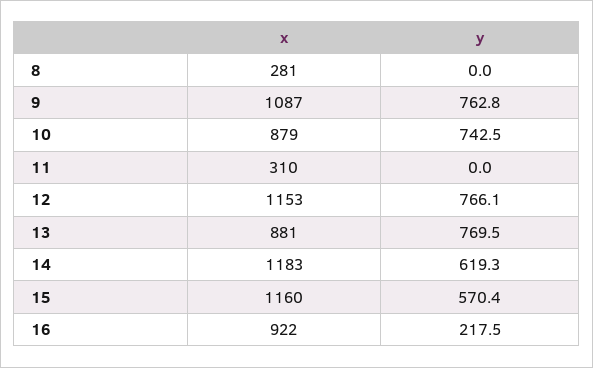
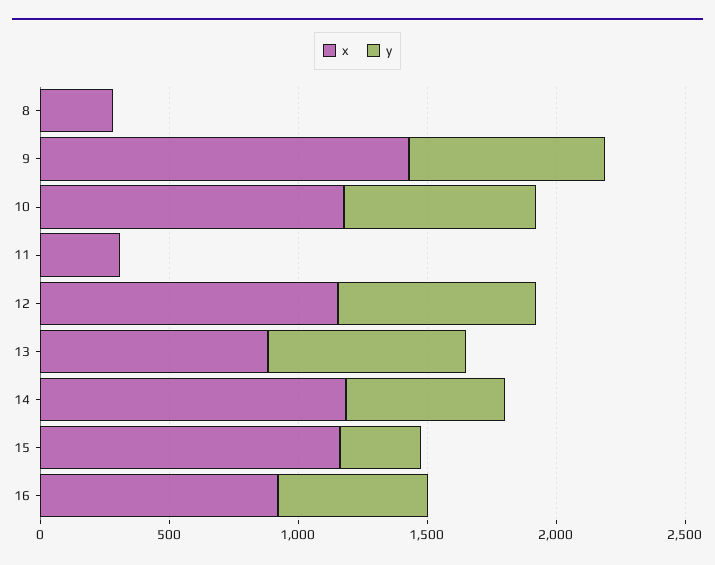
x, 9: 1087 -> 1400
x, 10: 879 -> 1200
y, 15: 570.4 -> 300
y, 16: 217.5 -> 600

